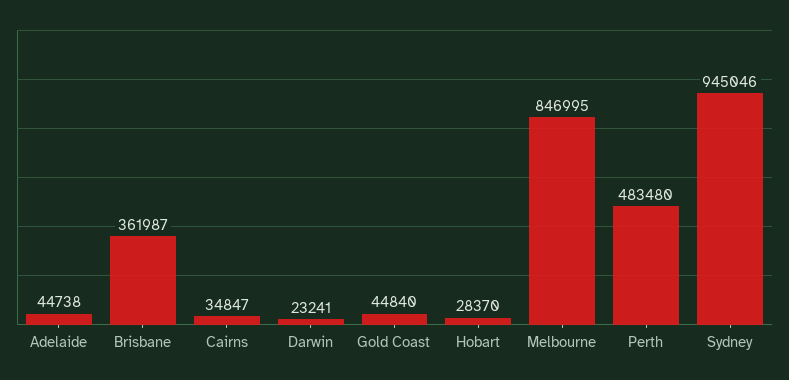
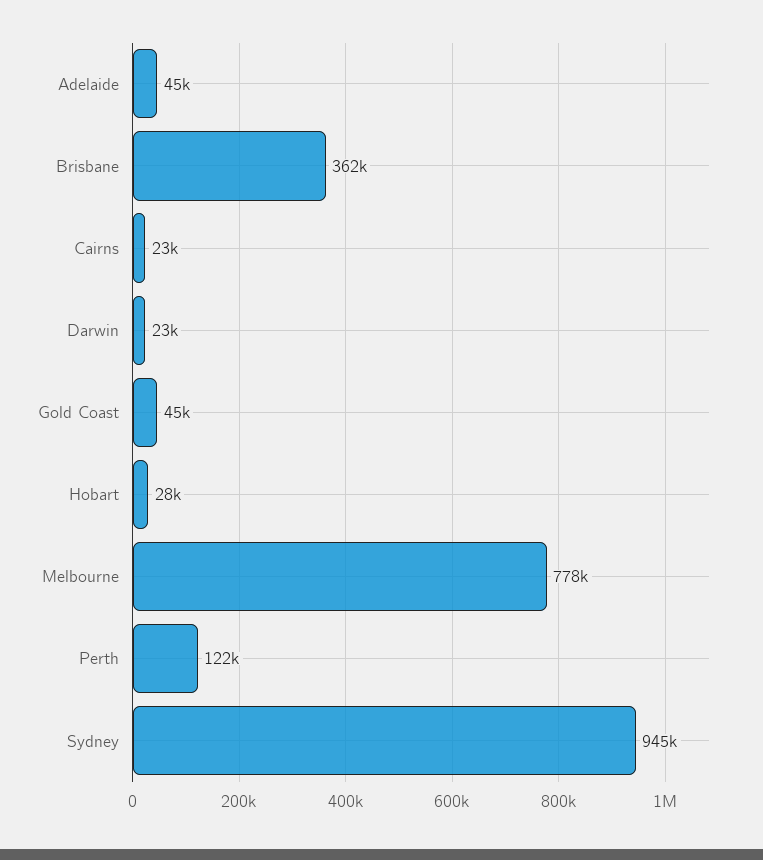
Cairns: 34847 -> 23000
Melbourne: 846995 -> 778000
Perth: 483480 -> 122000

